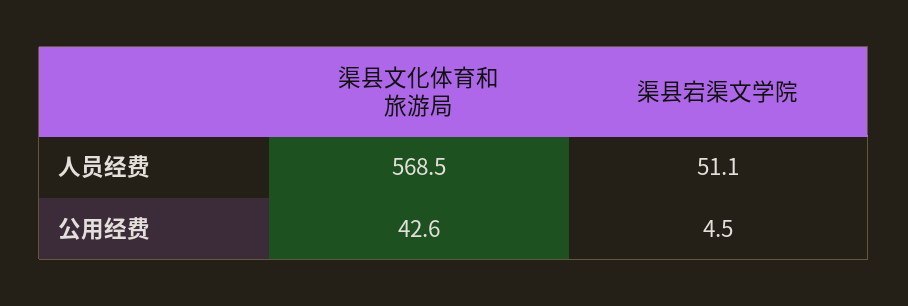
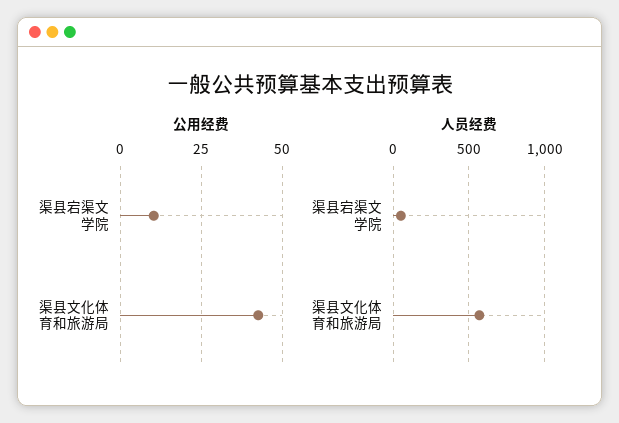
公用经费, 渠县宕渠文学院: 4.5 -> 10

